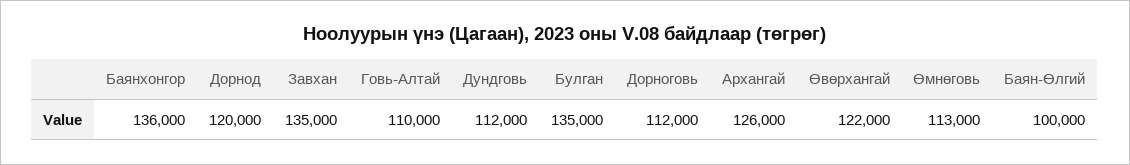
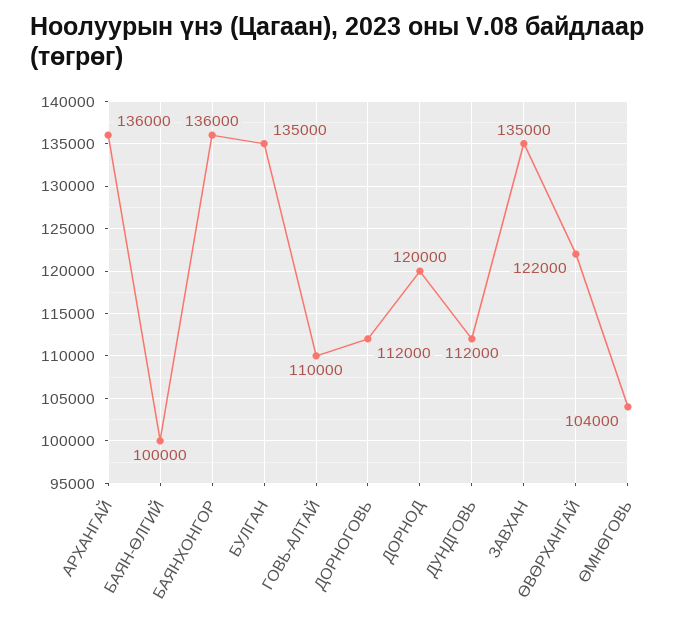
Архангай: 126000 -> 136000
Өмнөговь: 113000 -> 104000

